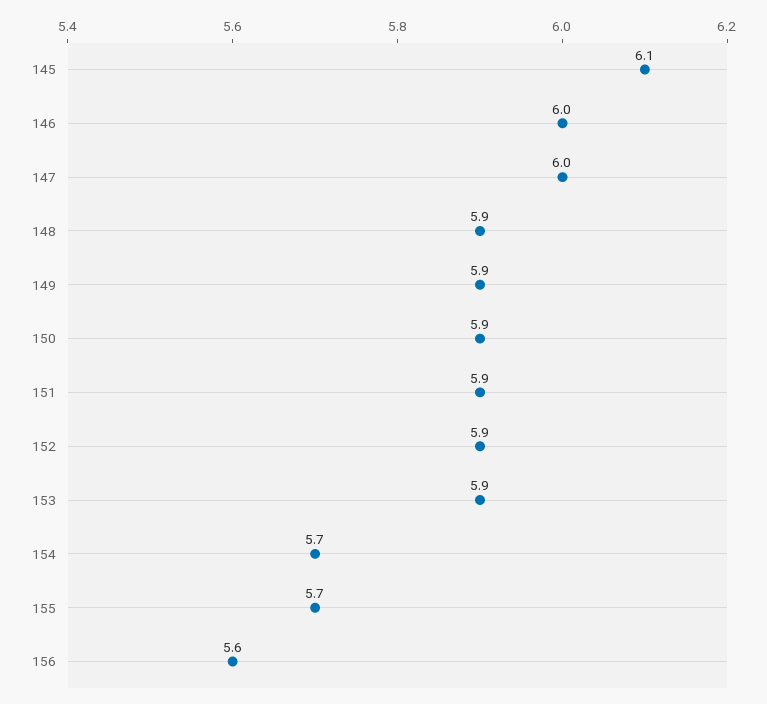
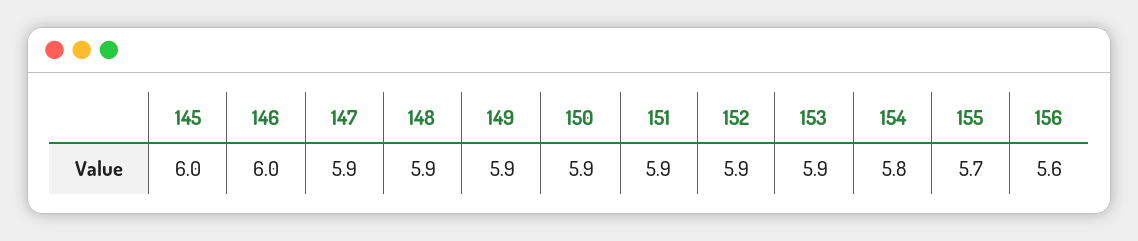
145: 6.1 -> 6
147: 6 -> 5.9
154: 5.7 -> 5.8

